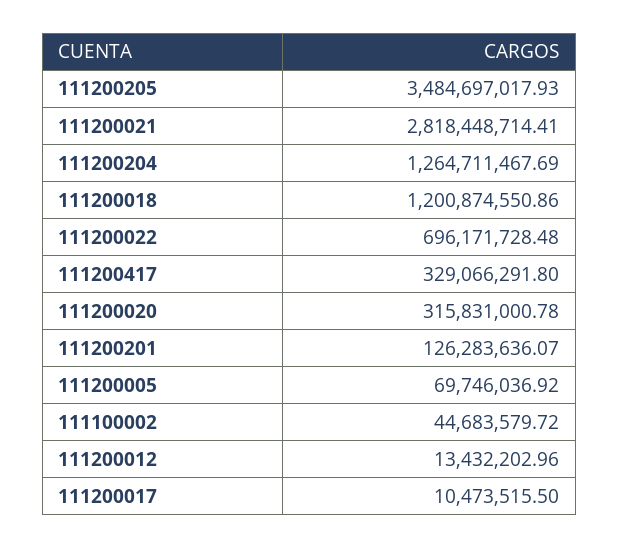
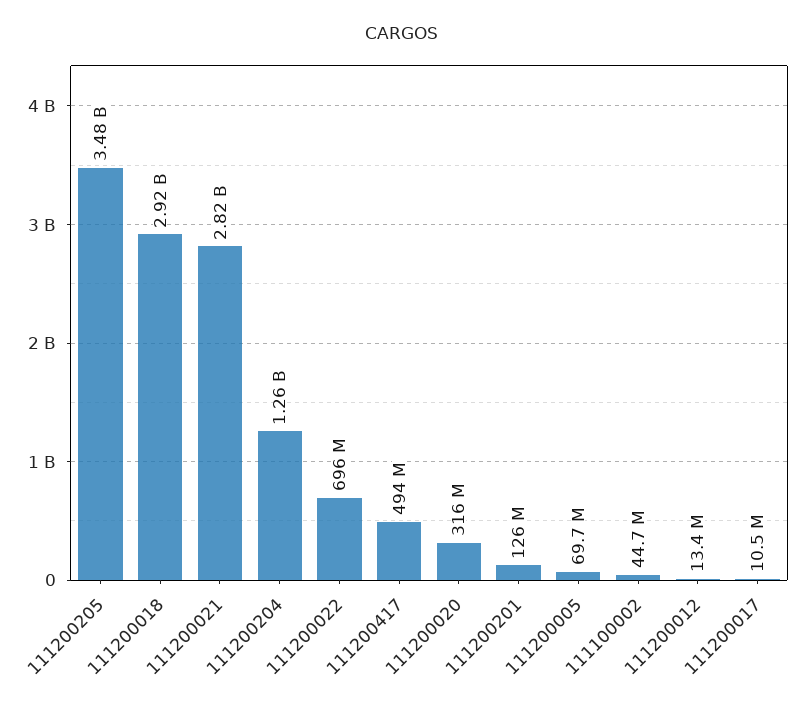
111200018: 1200874550.86 -> 2920000000
111200417: 329066291.8 -> 494000000

